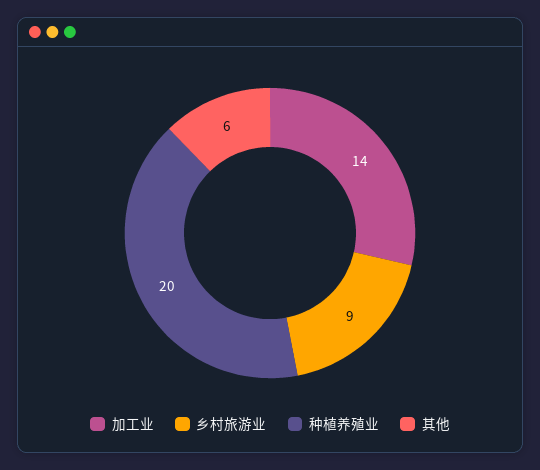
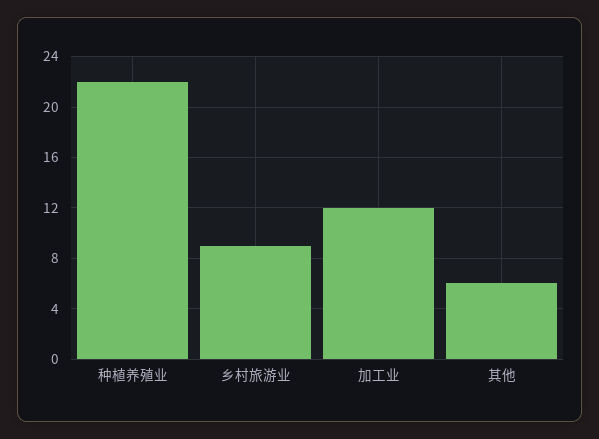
加工业: 14 -> 12
种植养殖业: 20 -> 22

